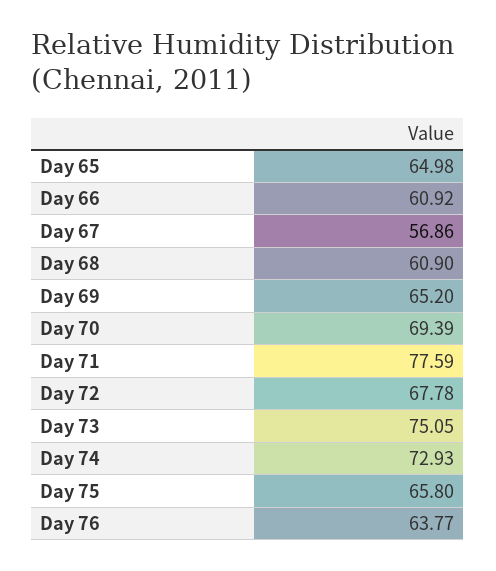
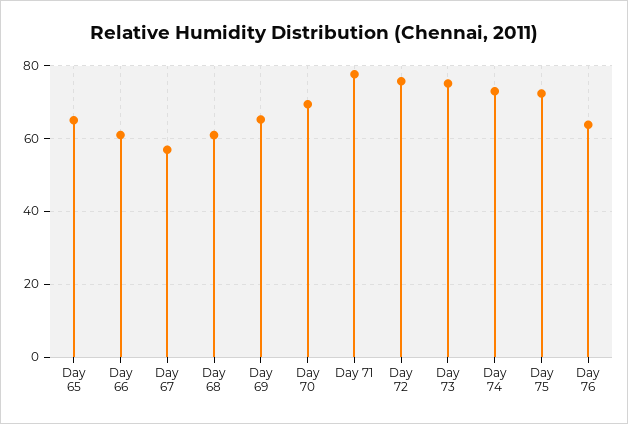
Day 72: 67.78 -> 76
Day 75: 65.8 -> 72

